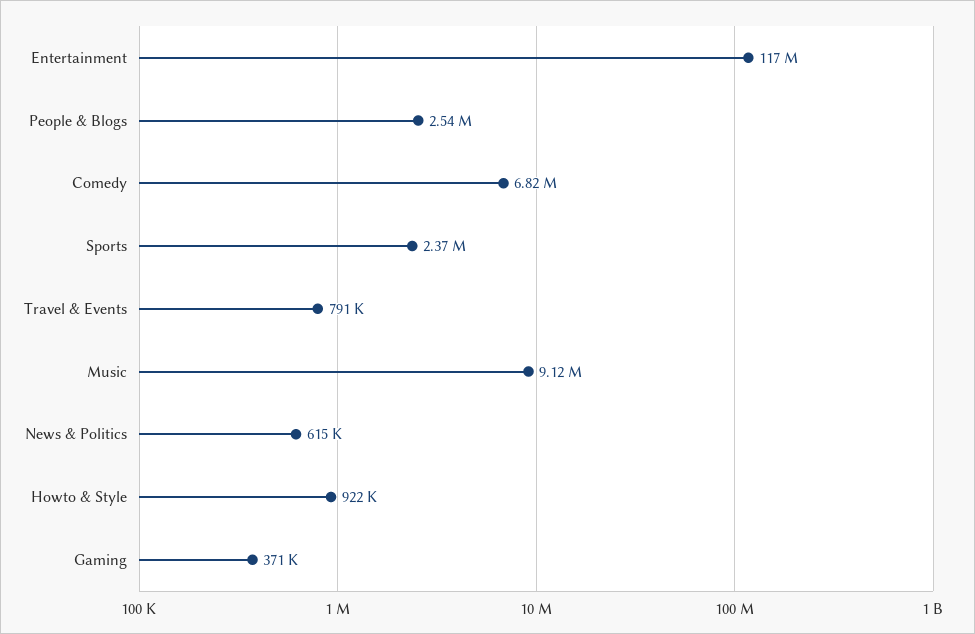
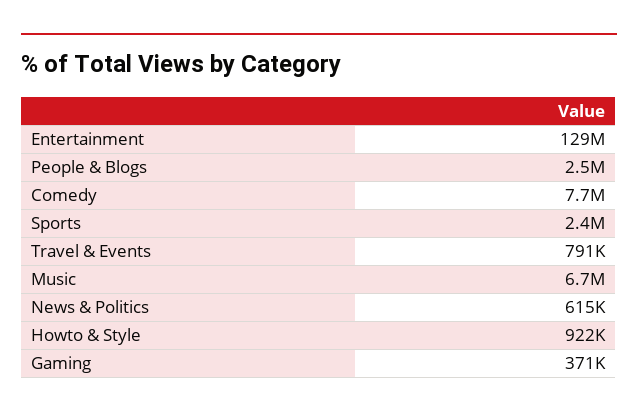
Entertainment: 117000000 -> 129000000
Comedy: 6820000 -> 7700000
Music: 9120000 -> 6700000

